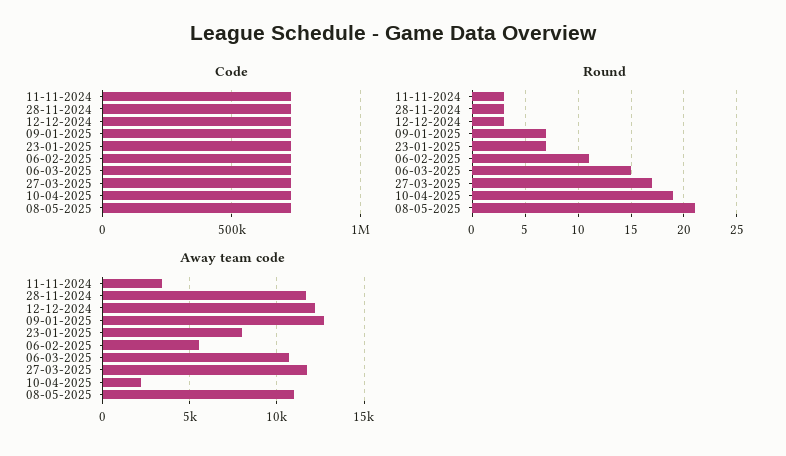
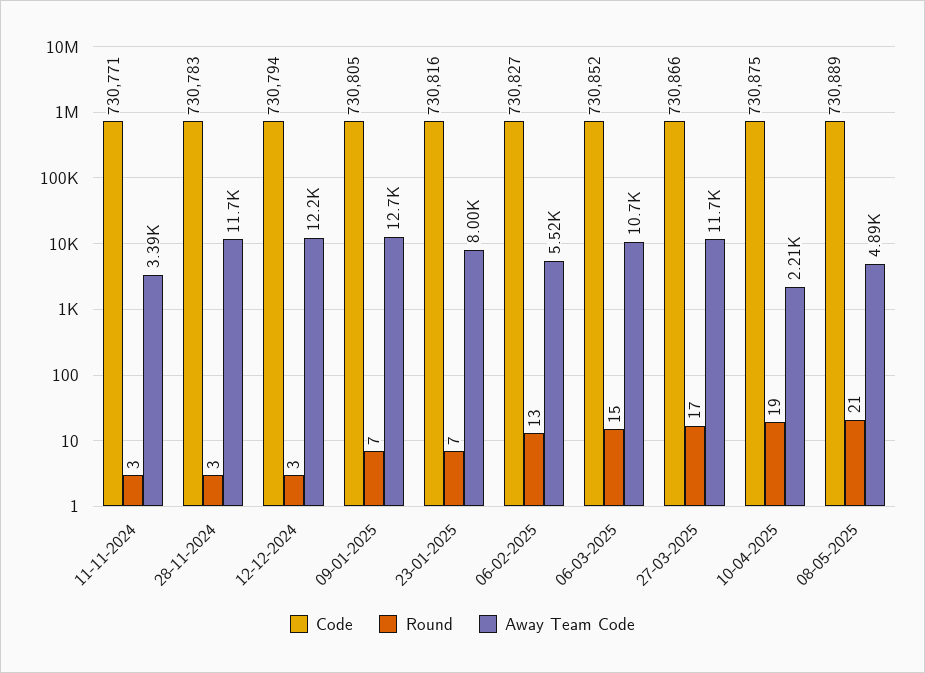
Round, 06-02-2025: 11 -> 13
Away team code, 08-05-2025: 11000 -> 4890

